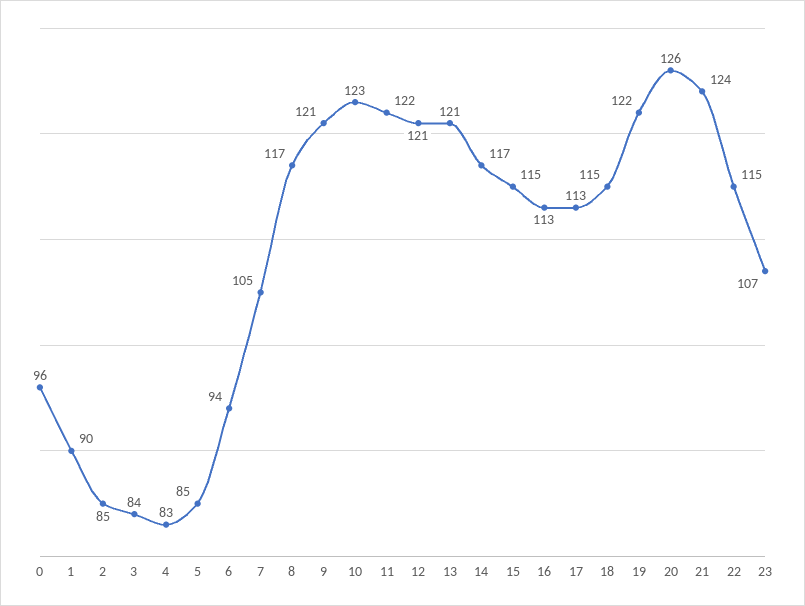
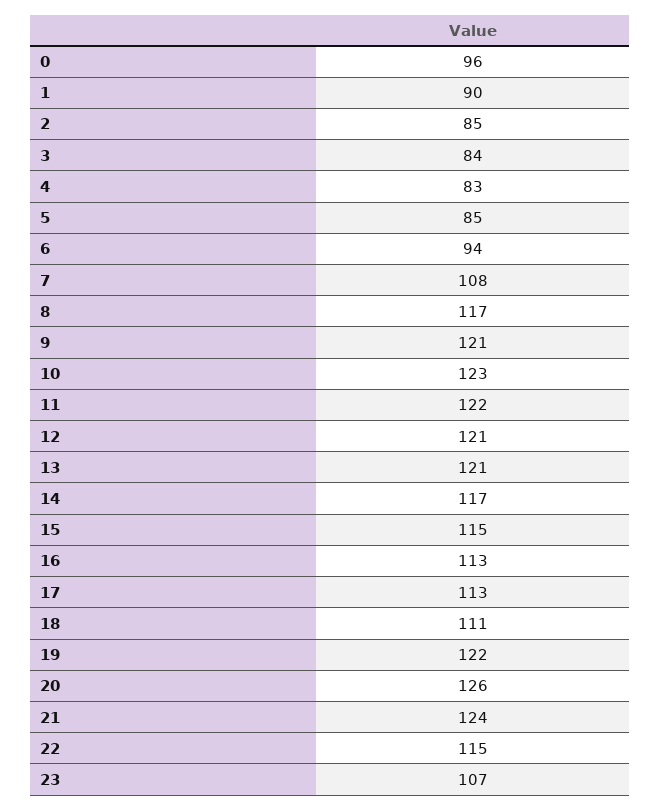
7: 105 -> 108
18: 115 -> 111

